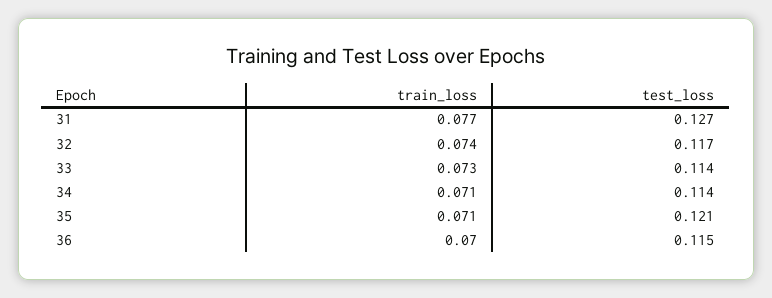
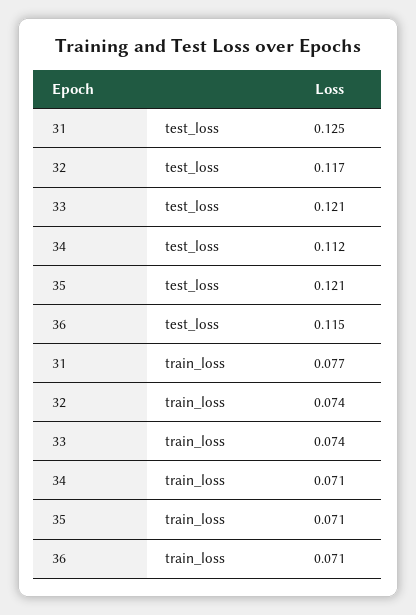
test_loss, 31: 0.127 -> 0.125
train_loss, 33: 0.073 -> 0.074
test_loss, 33: 0.114 -> 0.121
test_loss, 34: 0.114 -> 0.112
train_loss, 36: 0.07 -> 0.071

